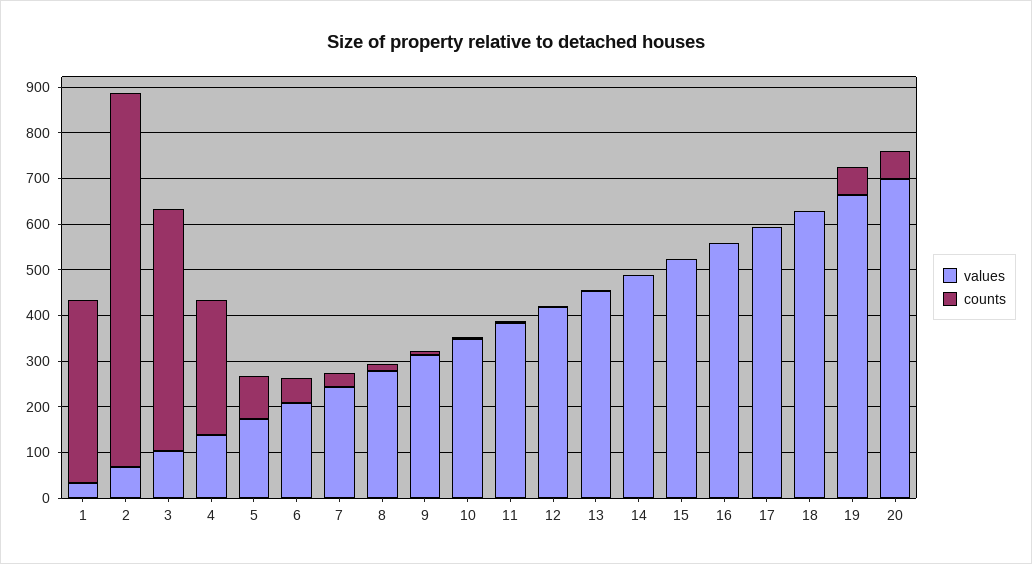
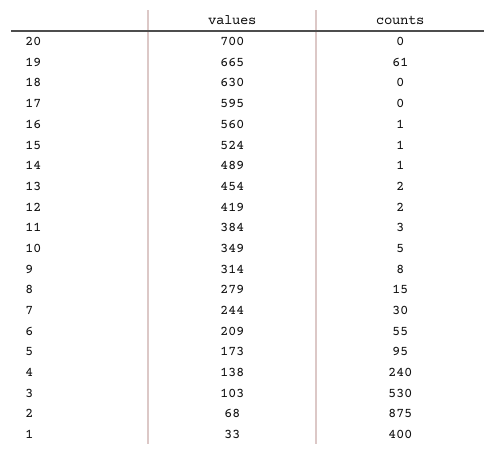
counts, 2: 820 -> 875
counts, 4: 300 -> 240
counts, 20: 60 -> 0

